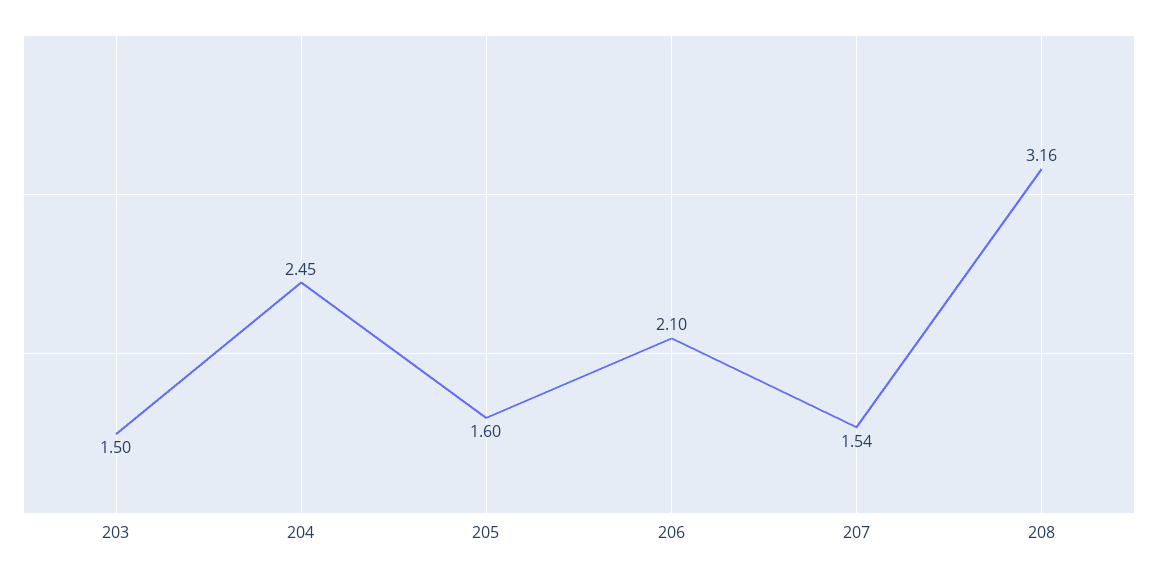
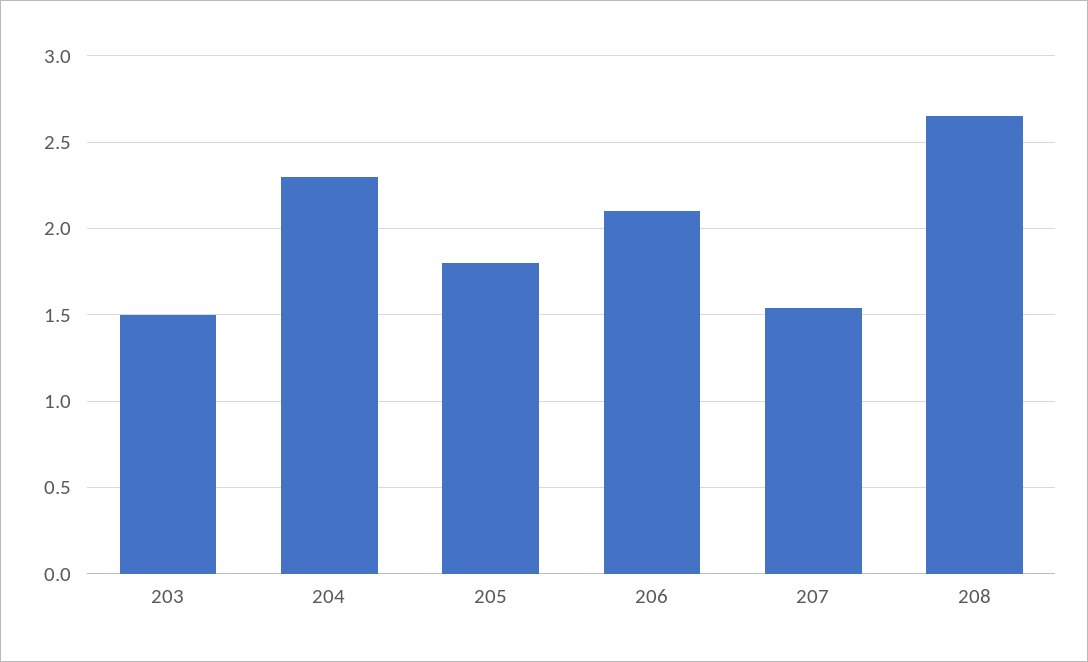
204: 2.45 -> 2.3
205: 1.6 -> 1.8
208: 3.16 -> 2.65

